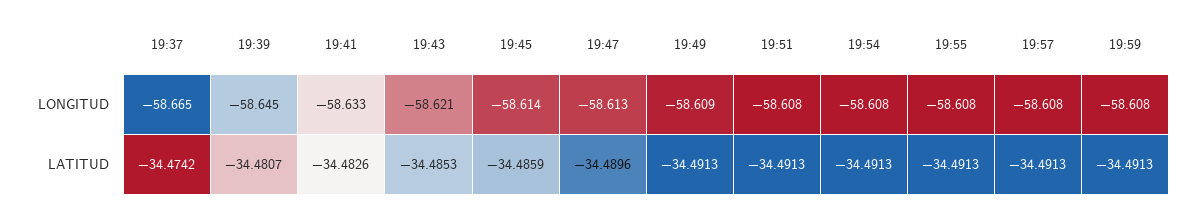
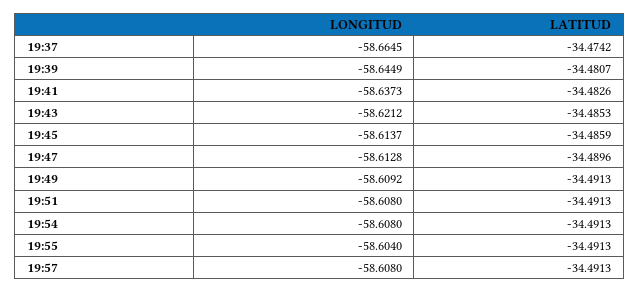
19:41, LONGITUD: -58.633 -> -58.6373
19:55, LONGITUD: -58.608 -> -58.604
19:59, LONGITUD: -58.608 -> none
19:59, LATITUD: -34.4913 -> none

